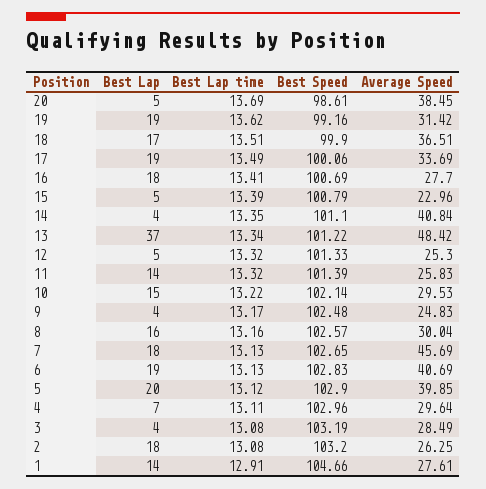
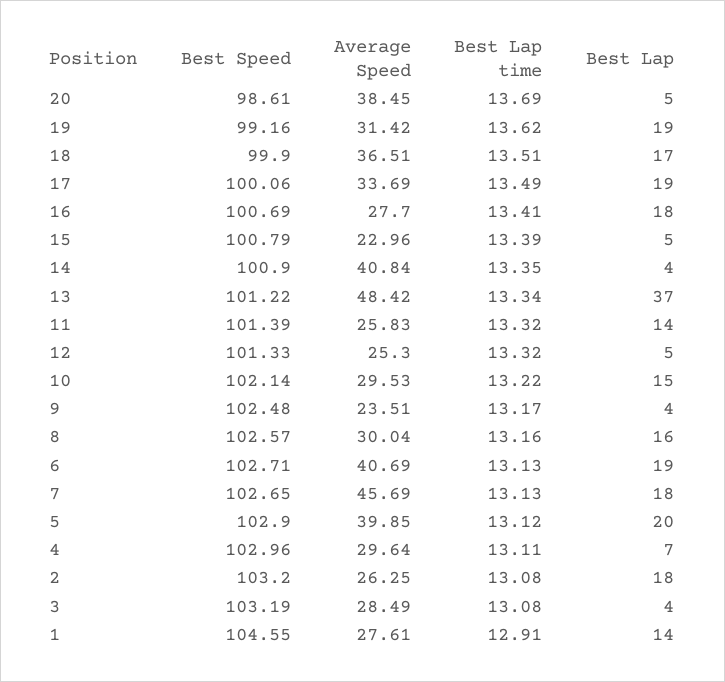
Best Speed, 14: 101.1 -> 100.9
Average Speed, 9: 24.83 -> 23.51
Best Speed, 6: 102.83 -> 102.71
Best Speed, 1: 104.66 -> 104.55

